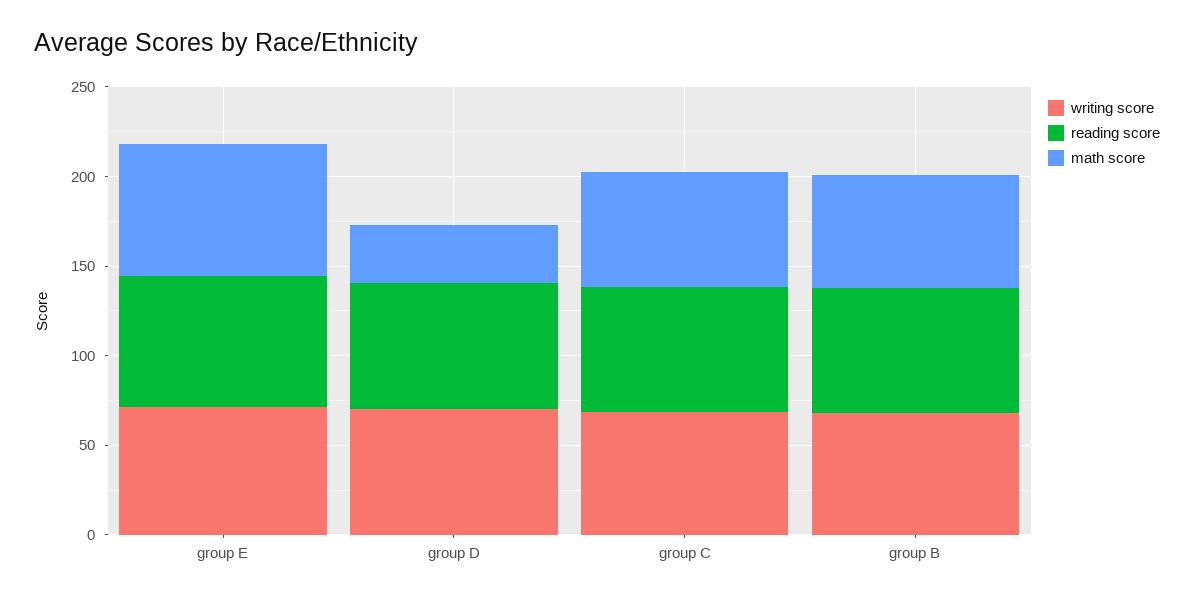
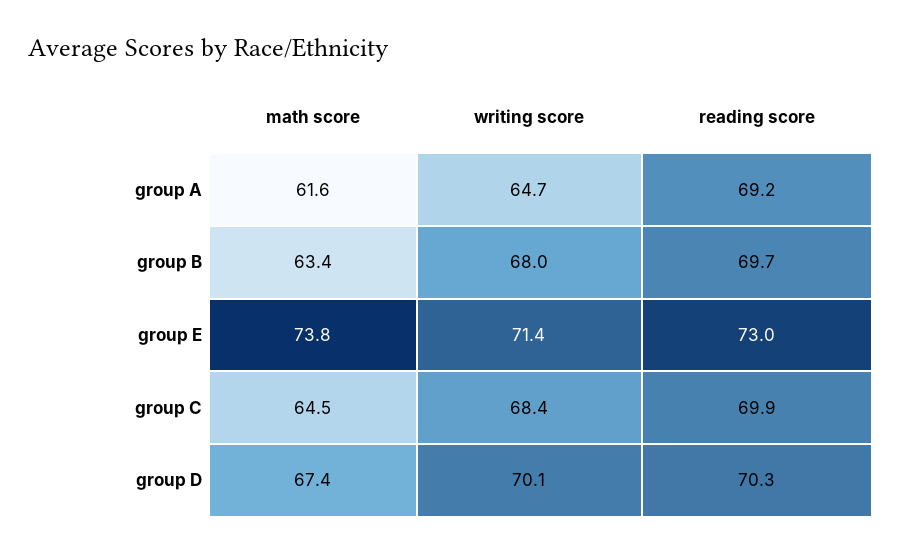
math score, group D: 30 -> 67.4
math score, group A: none -> 61.6
writing score, group A: none -> 64.7
reading score, group A: none -> 69.2

